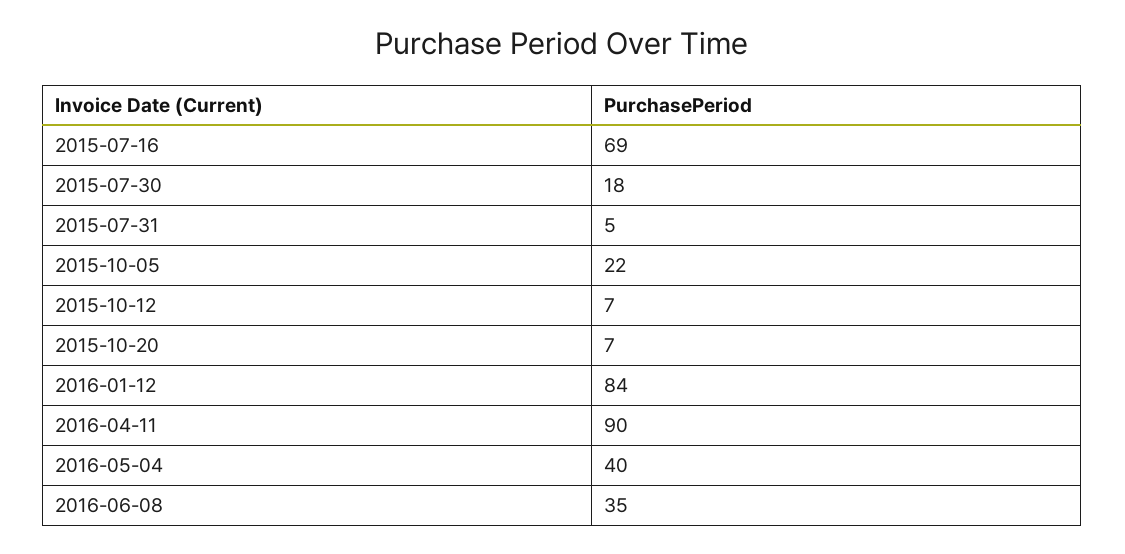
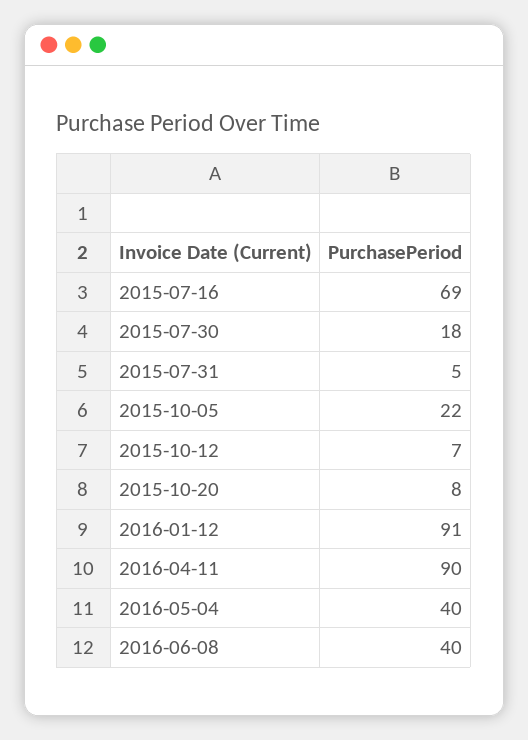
2015-10-20: 7 -> 8
2016-01-12: 84 -> 91
2016-06-08: 35 -> 40

